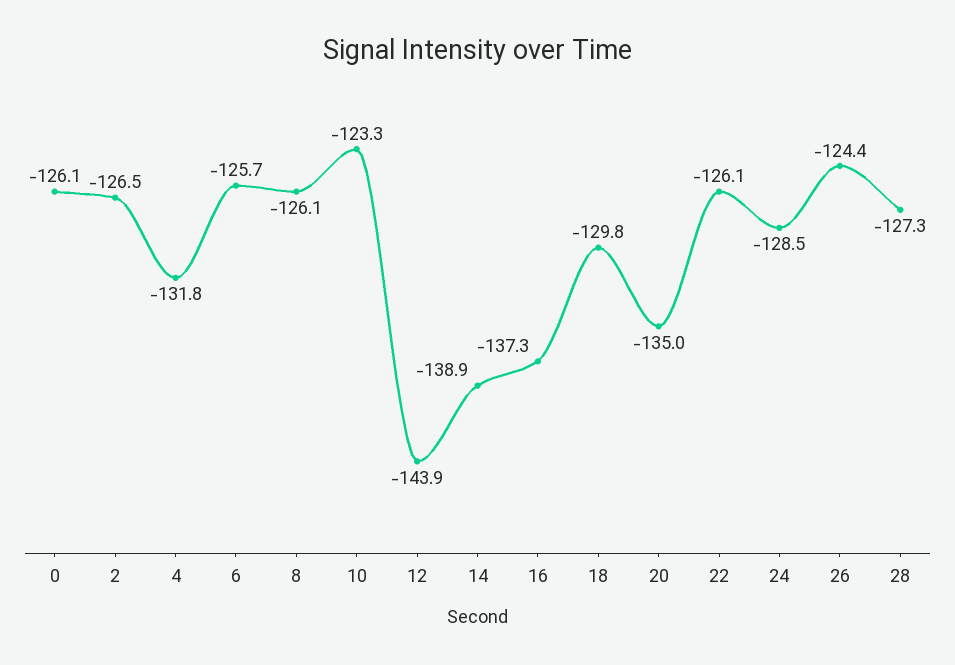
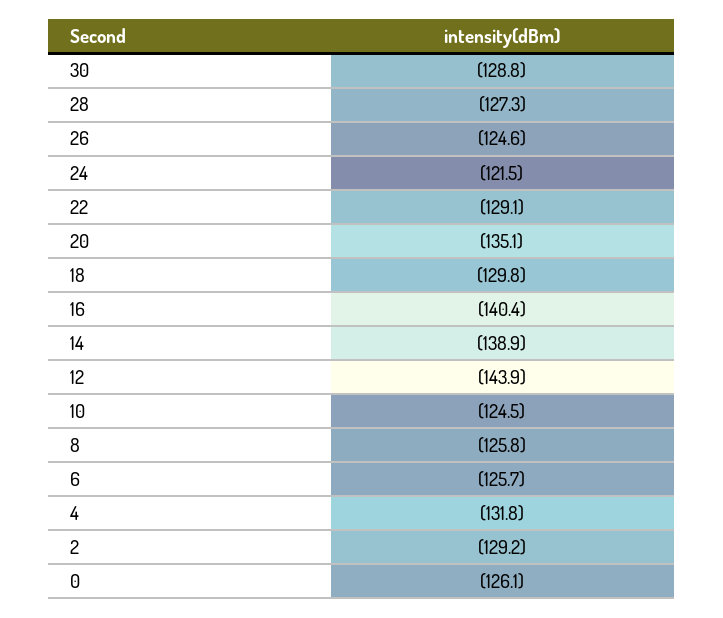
2: -126.5 -> -129.2
8: -126.1 -> -125.8
10: -123.3 -> -124.5
16: -137.3 -> -140.4
20: -135 -> -135.1
22: -126.1 -> -129.1
24: -128.5 -> -121.5
26: -124.4 -> -124.6
30: none -> -128.8

